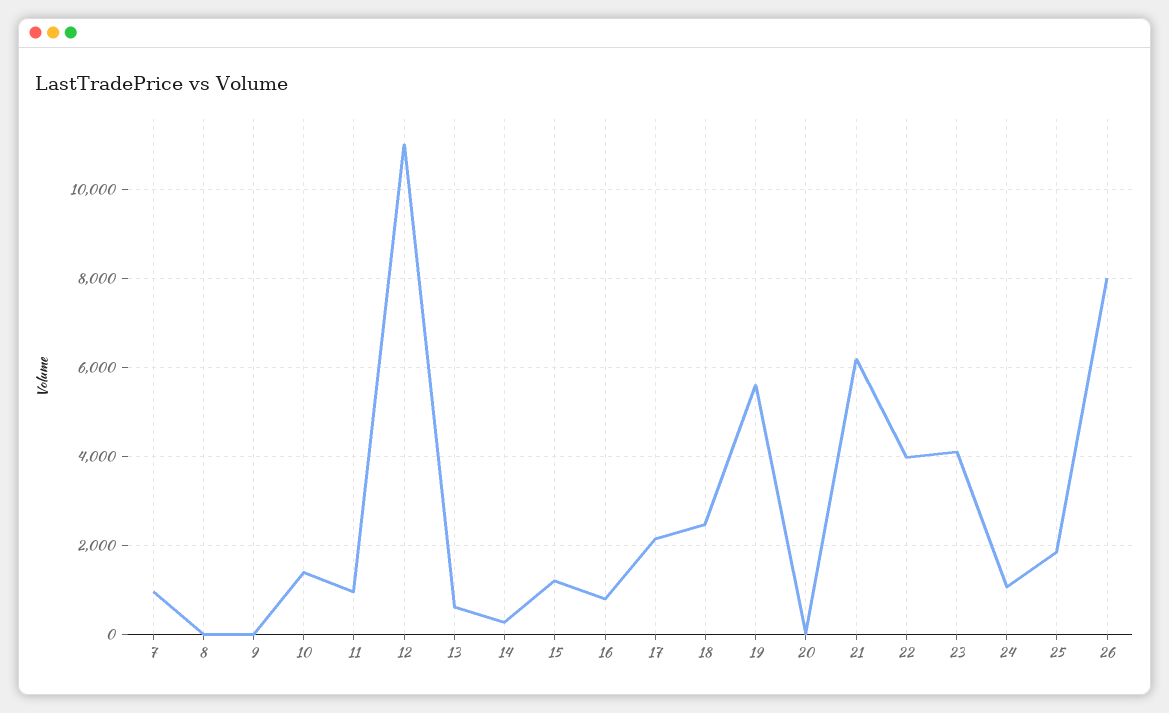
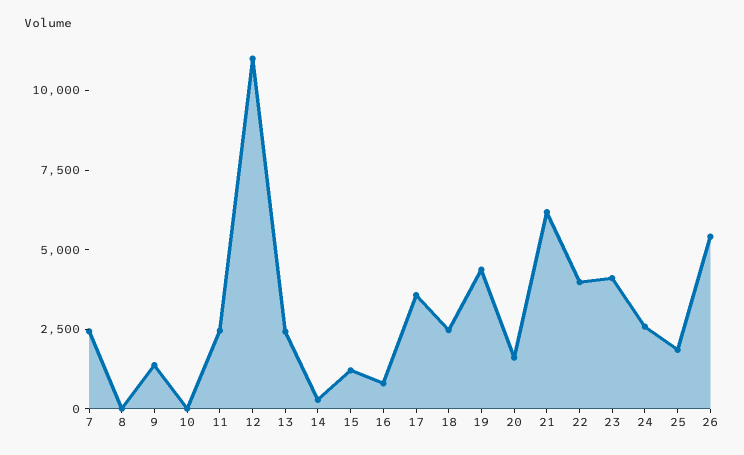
7: 1000 -> 2500
9: 0 -> 1500
10: 1400 -> 0
11: 1000 -> 2500
13: 600 -> 2500
17: 2200 -> 3500
19: 5600 -> 4500
20: 0 -> 1500
24: 1000 -> 2500
26: 8000 -> 5500

